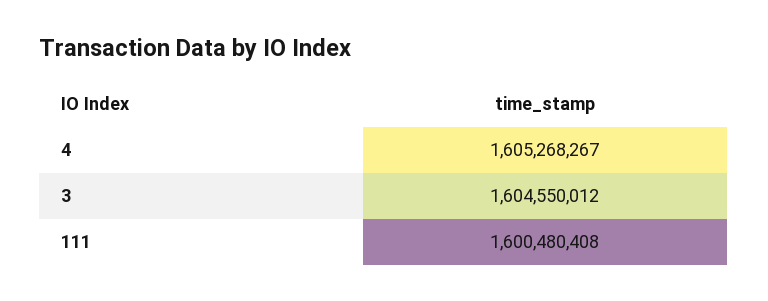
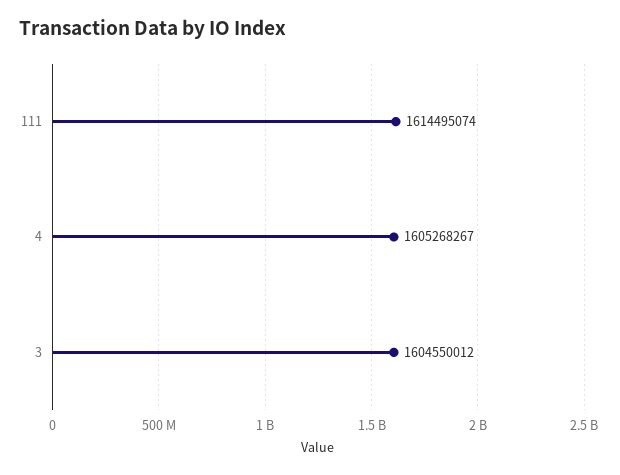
111: 1600480408 -> 1614495074

